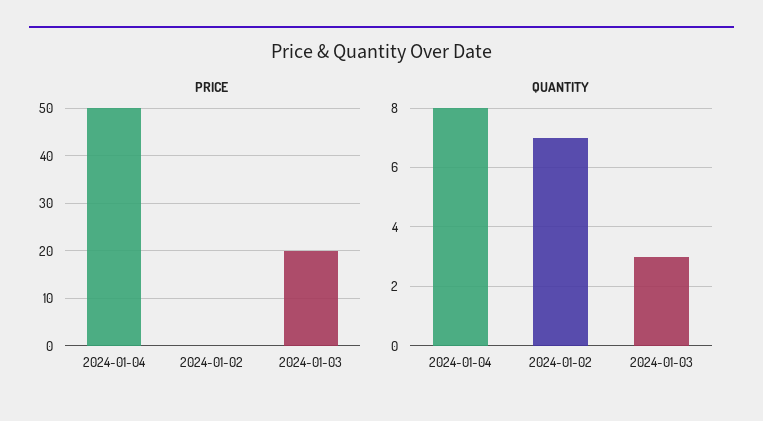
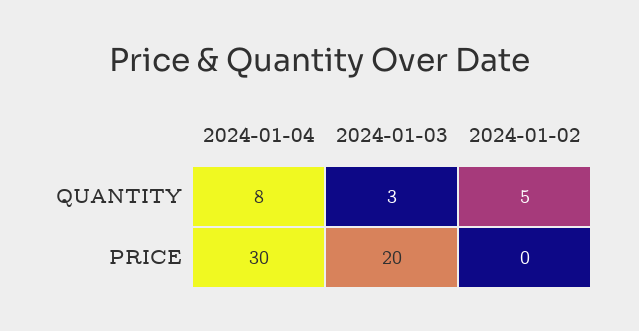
PRICE, 2024-01-04: 50 -> 30
QUANTITY, 2024-01-02: 7 -> 5

